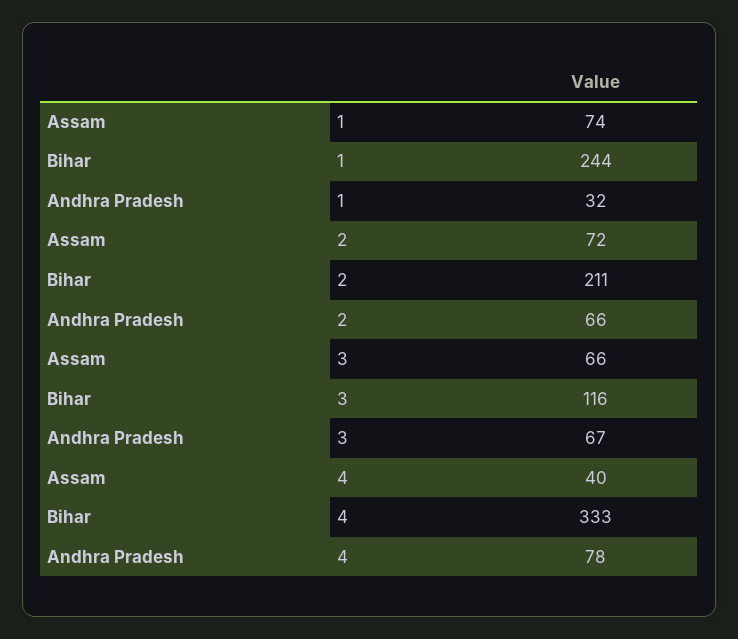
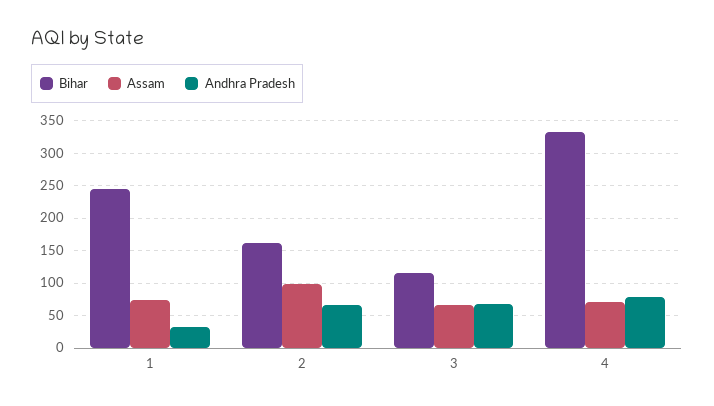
Assam, 2: 72 -> 100
Bihar, 2: 211 -> 160
Assam, 4: 40 -> 70

